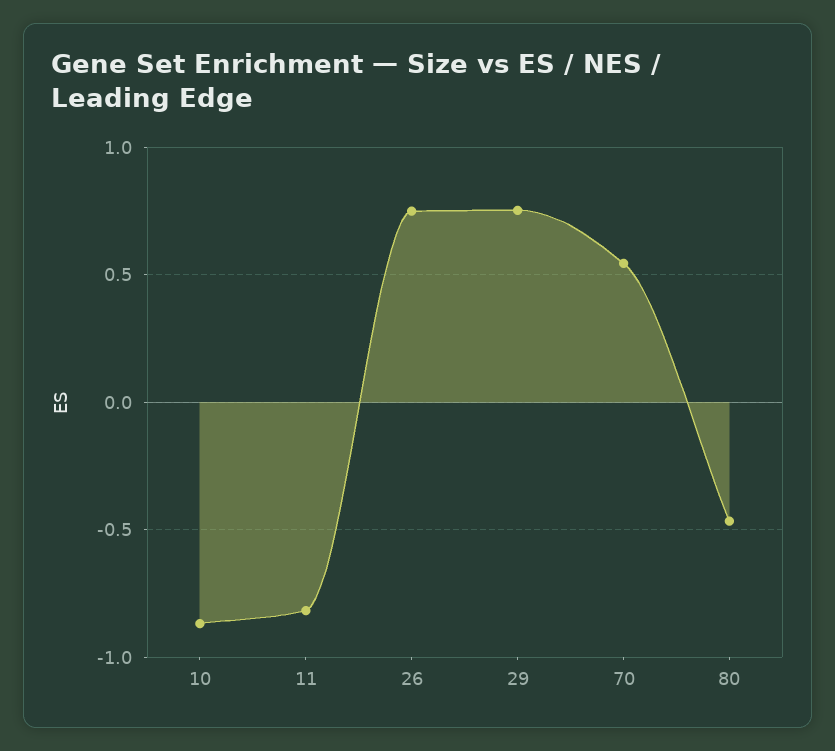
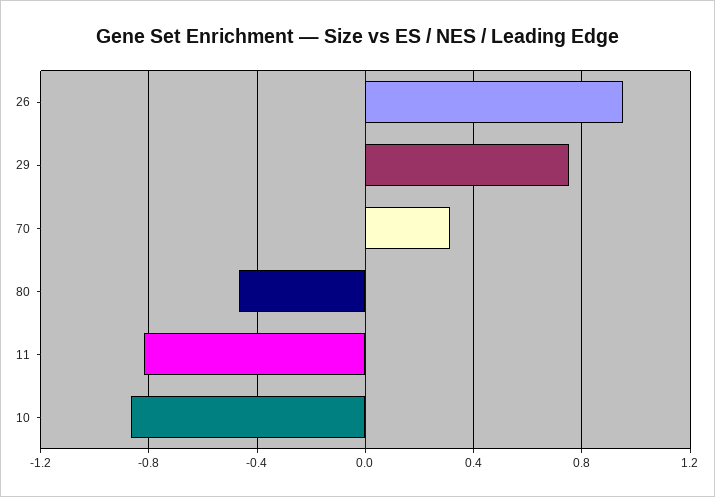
26: 0.75 -> 0.95
70: 0.55 -> 0.3

